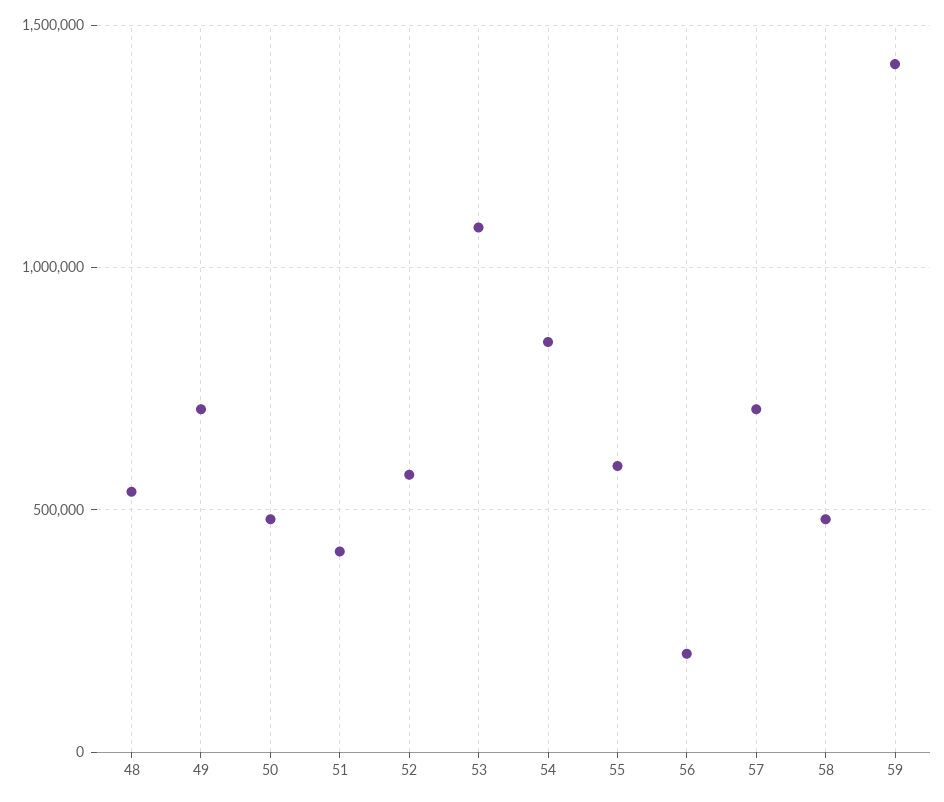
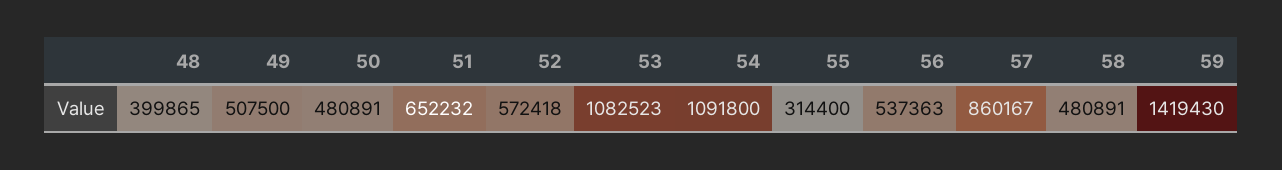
48: 550000 -> 399865
49: 700000 -> 507500
51: 400000 -> 652232
54: 850000 -> 1091800
55: 600000 -> 314400
56: 200000 -> 537363
57: 700000 -> 860167

